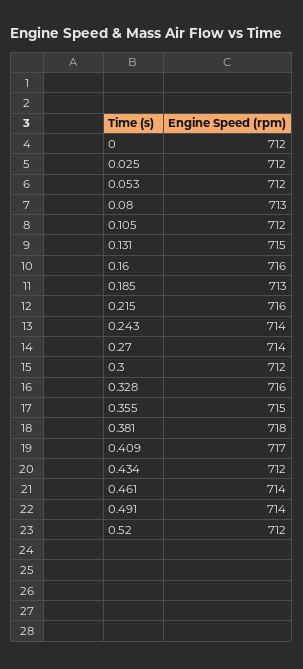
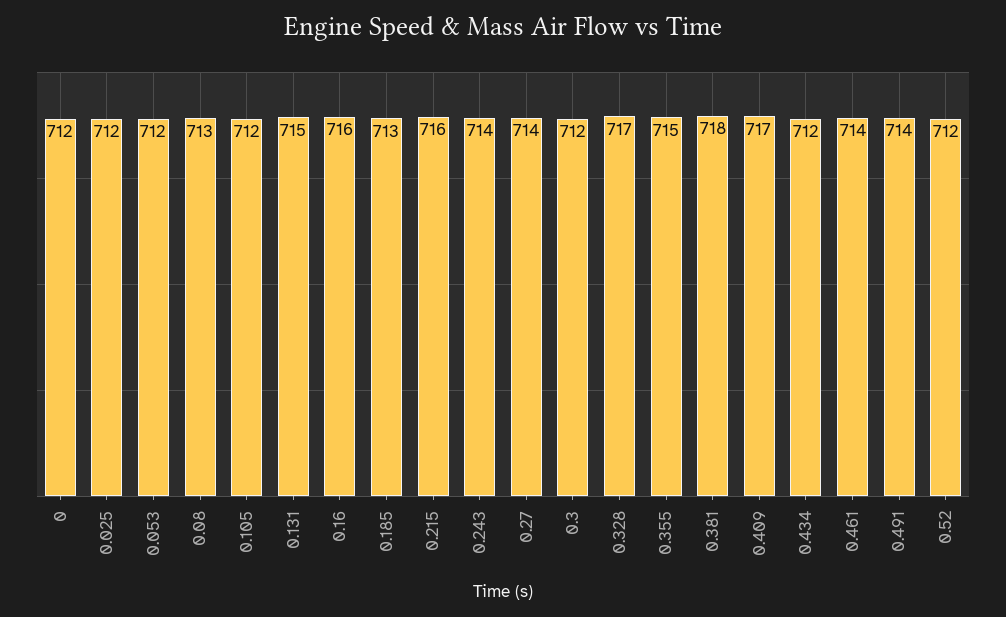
0.328: 716 -> 717

